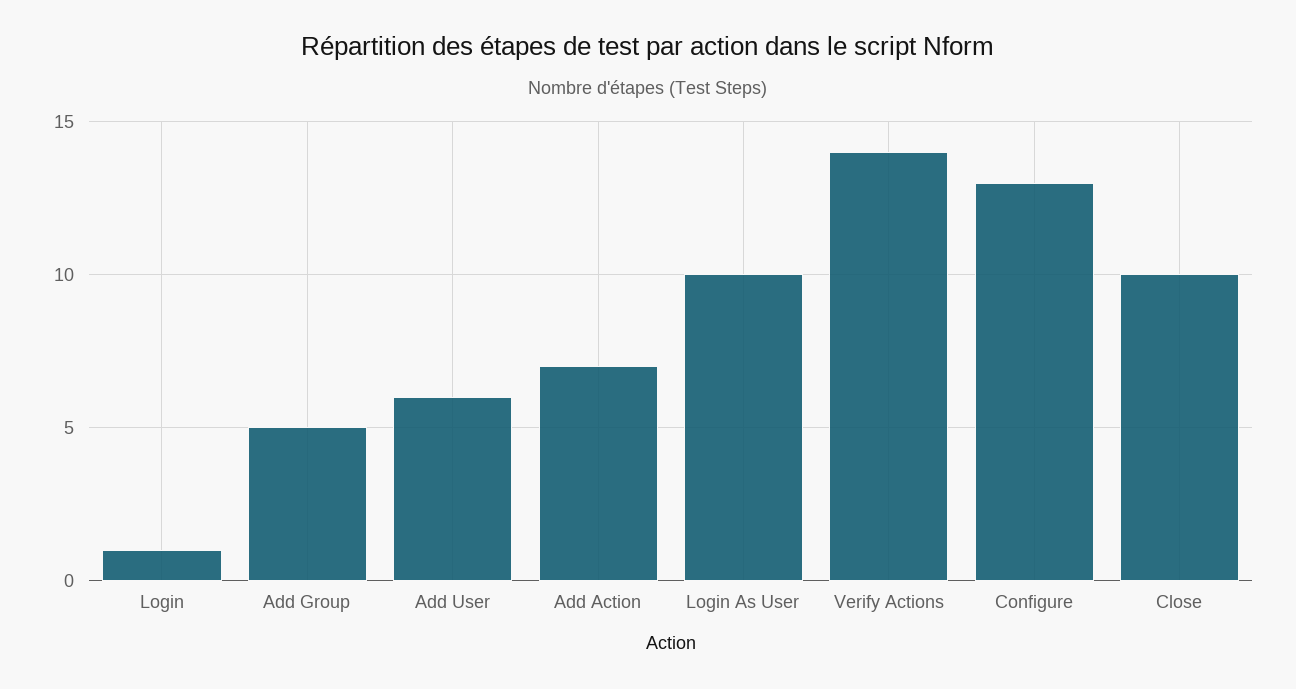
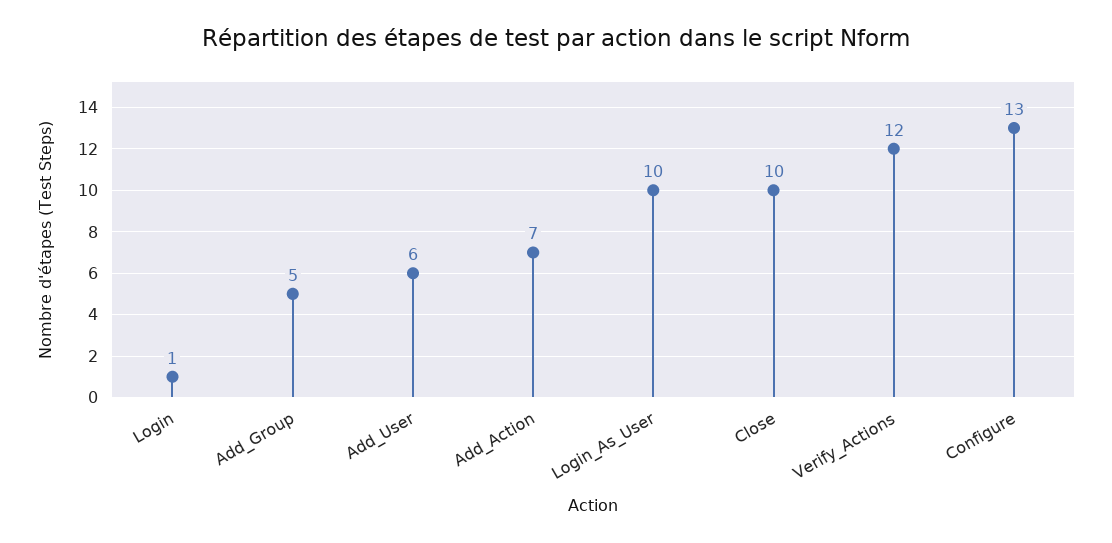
Verify Actions: 14 -> 12

